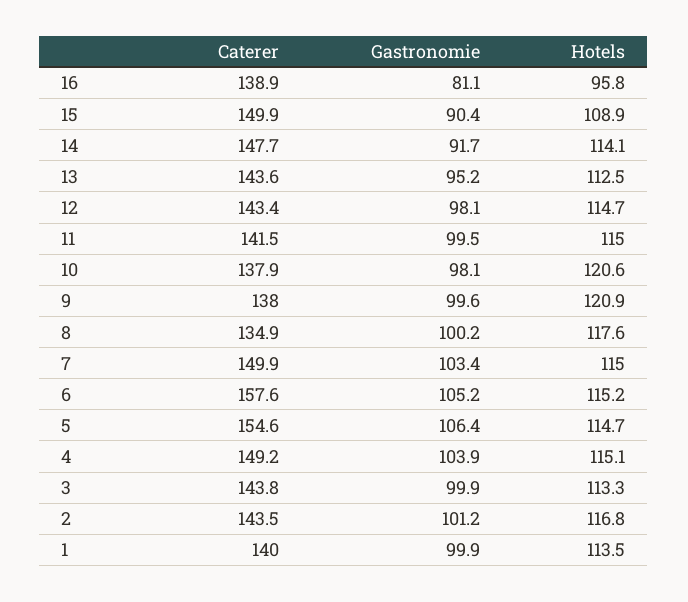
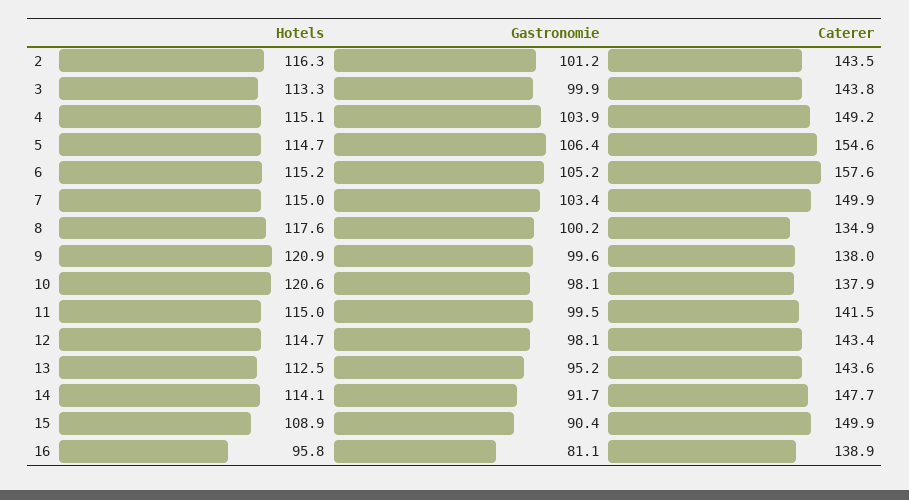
Hotels, 2: 116.8 -> 116.3
Caterer, 1: 140 -> none
Gastronomie, 1: 99.9 -> none
Hotels, 1: 113.5 -> none

